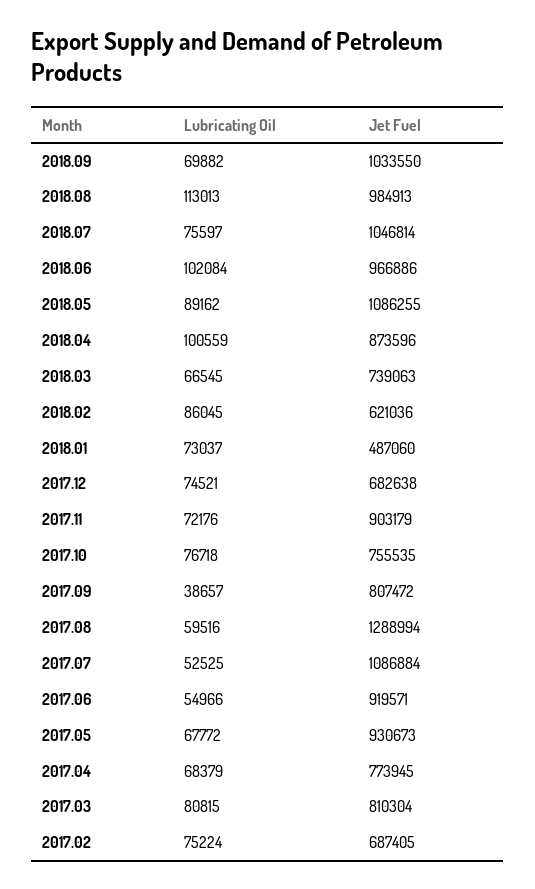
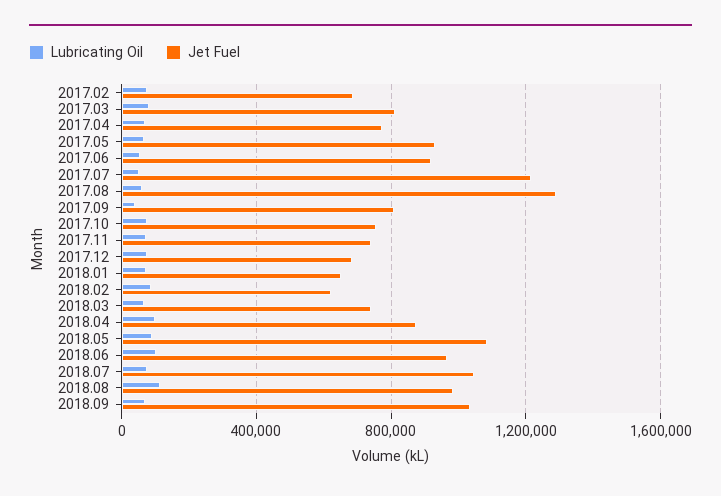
Jet Fuel, 2018.01: 487060 -> 650000
Jet Fuel, 2017.11: 903179 -> 750000
Jet Fuel, 2017.07: 1086884 -> 1200000

